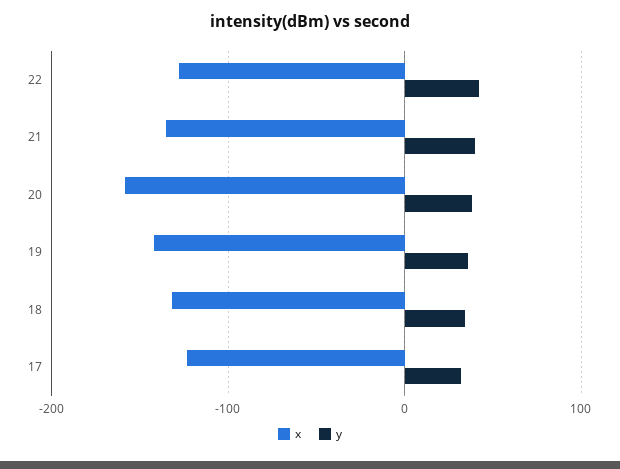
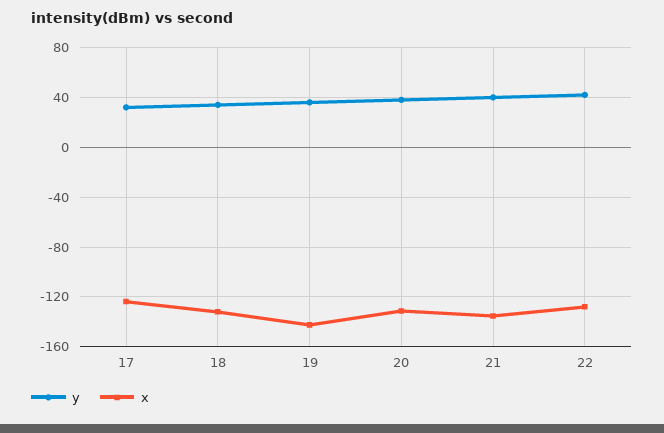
x, 20: -160 -> -130

